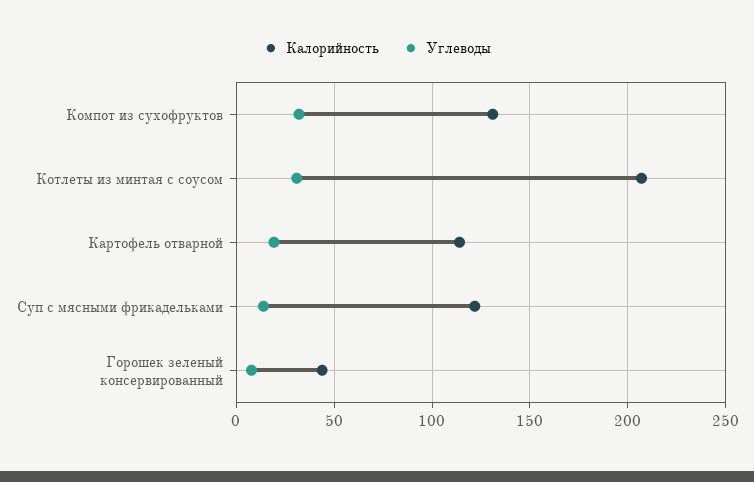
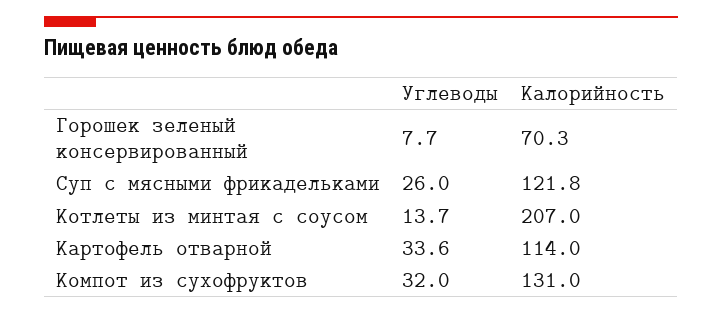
Углеводы, Котлеты из минтая с соусом: 30 -> 13.7
Углеводы, Картофель отварной: 20 -> 33.6
Углеводы, Суп с мясными фрикадельками: 15 -> 26
Калорийность, Горошек зеленый консервированный: 45 -> 70.3

